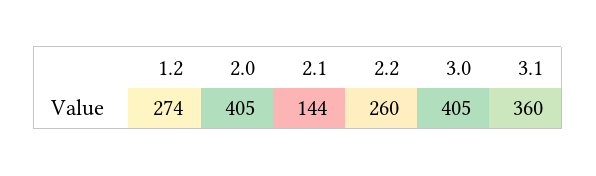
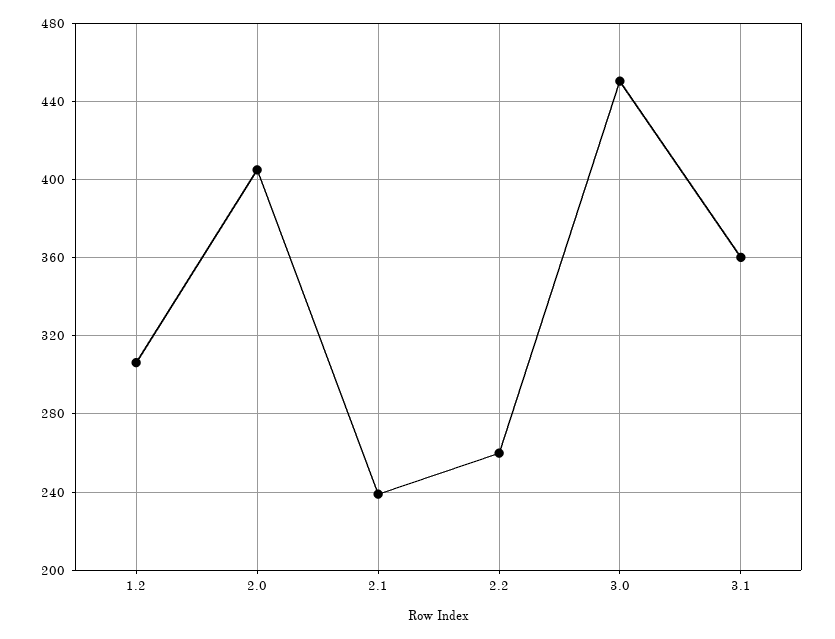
1.2: 274 -> 305
2.1: 144 -> 240
3.0: 405 -> 450

